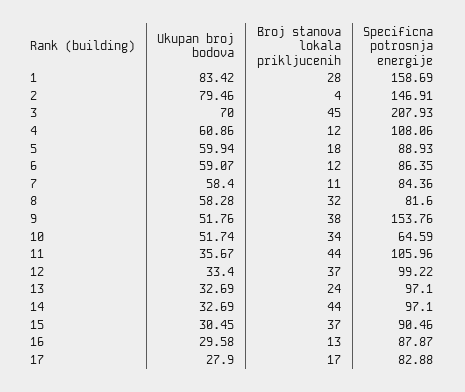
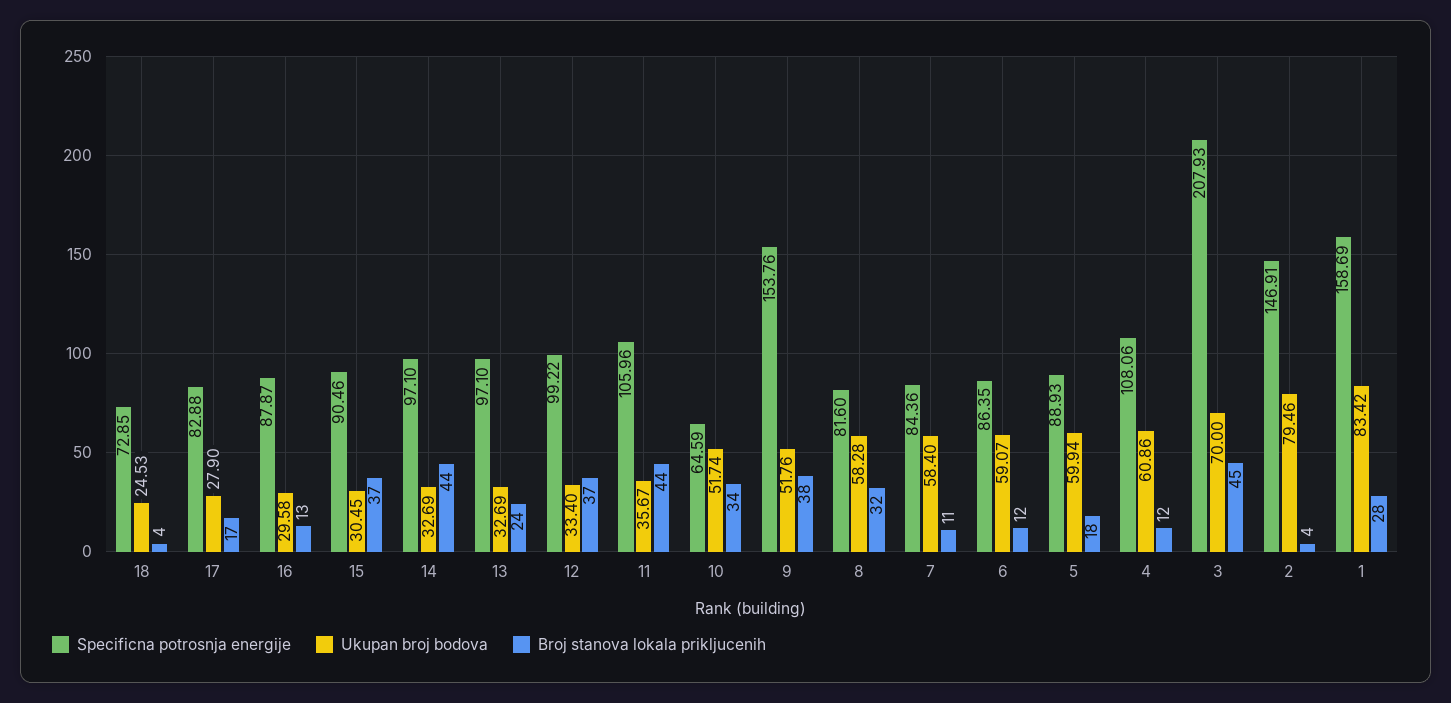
Specificna potrosnja energije, 18: none -> 72.85
Ukupan broj bodova, 18: none -> 24.53
Broj stanova lokala prikljucenih, 18: none -> 4

